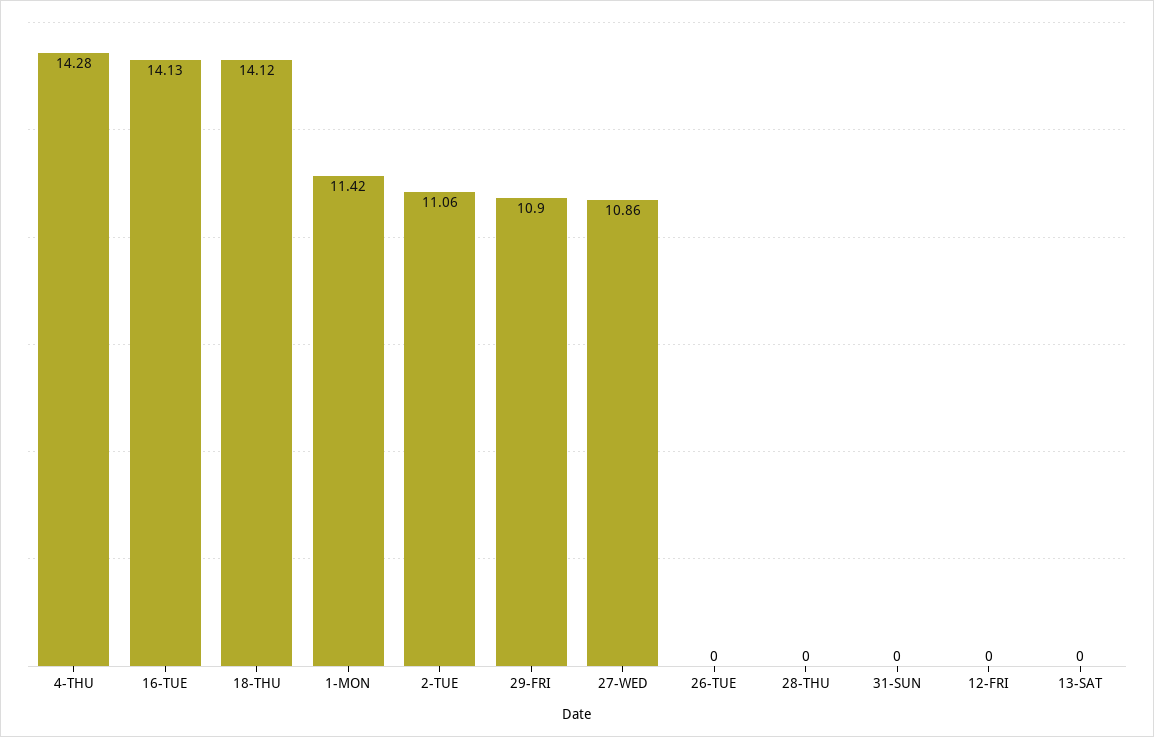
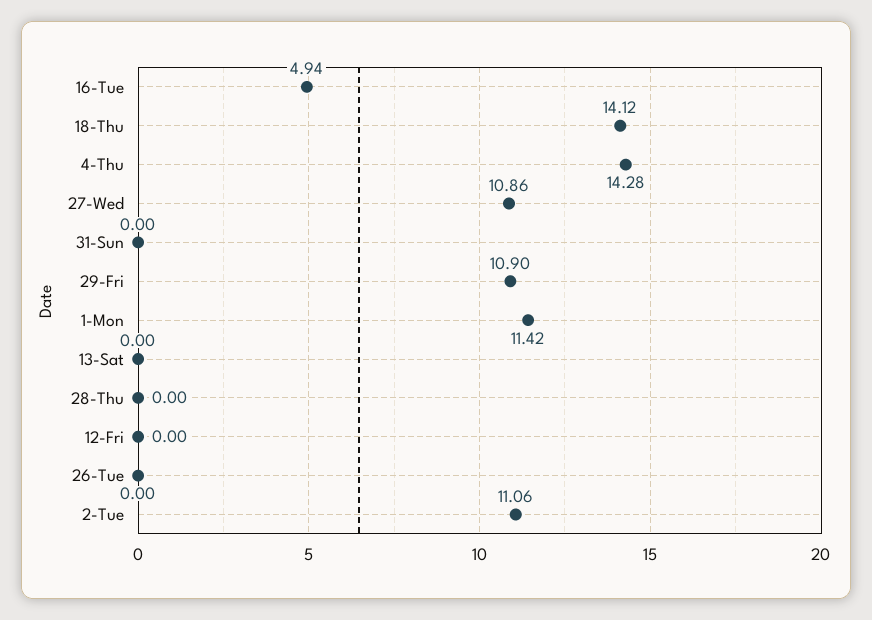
16-TUE: 14.13 -> 4.94

